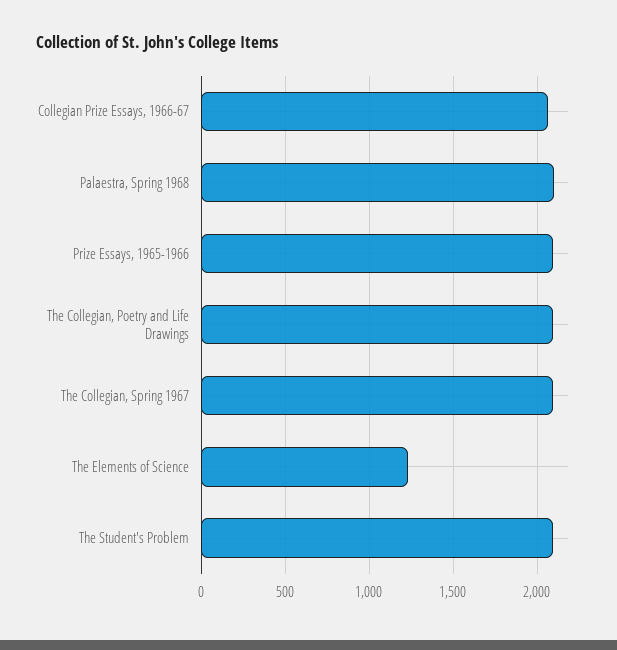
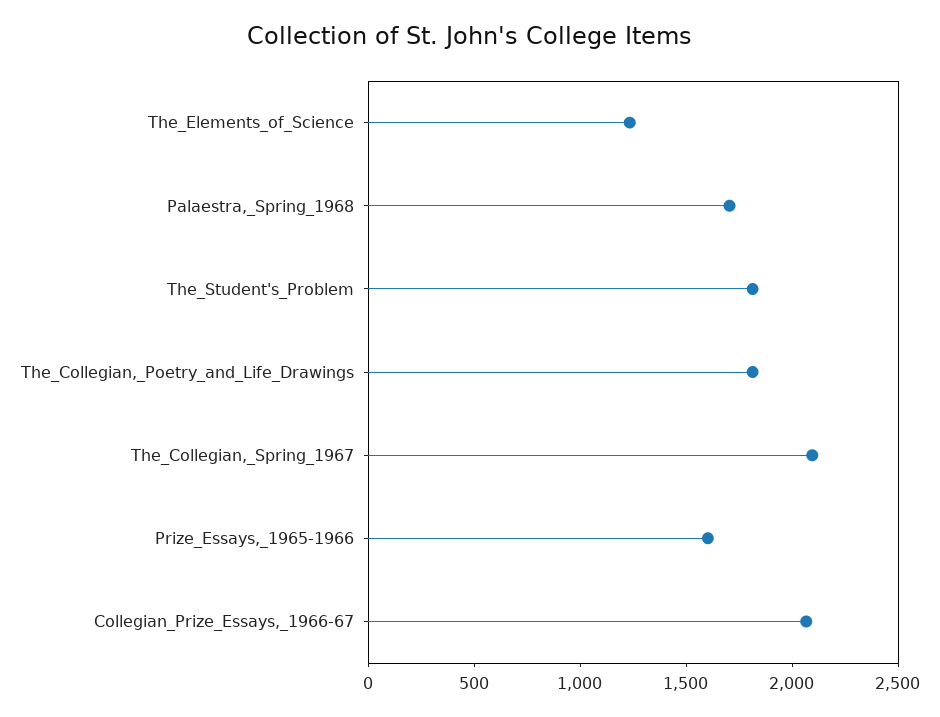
Palaestra, Spring 1968: 2100 -> 1700
Prize Essays, 1965-1966: 2100 -> 1600
The Collegian, Poetry and Life Drawings: 2100 -> 1800
The Student's Problem: 2100 -> 1800

